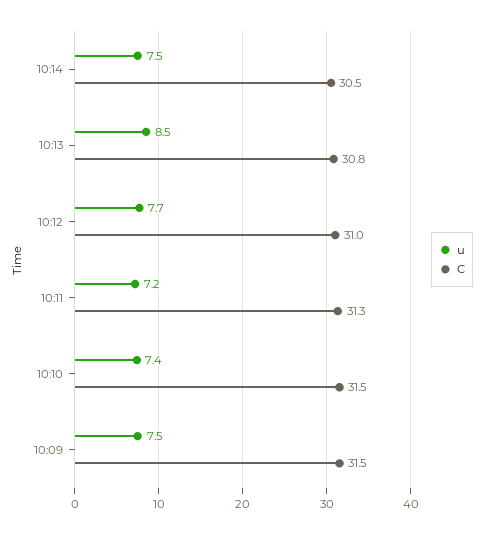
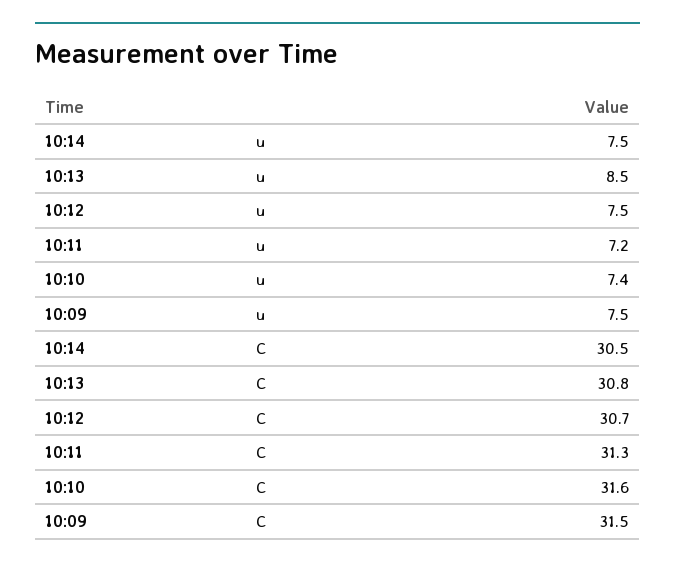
u, 10:12: 7.7 -> 7.5
C, 10:12: 31 -> 30.7
C, 10:10: 31.5 -> 31.6

